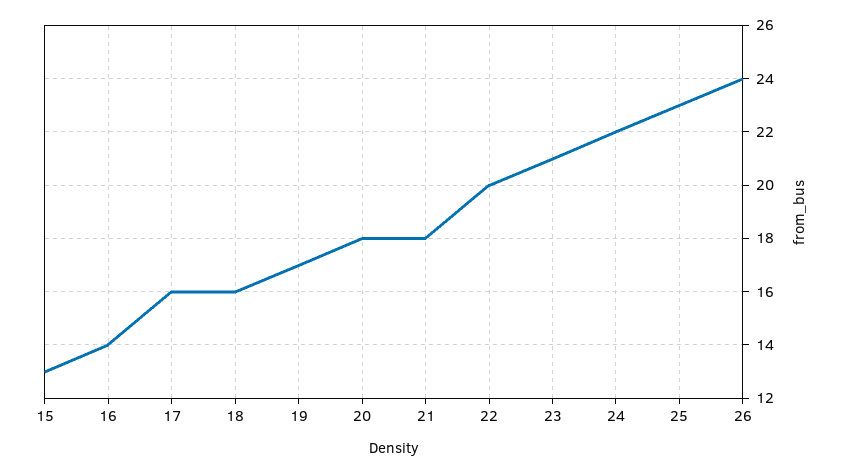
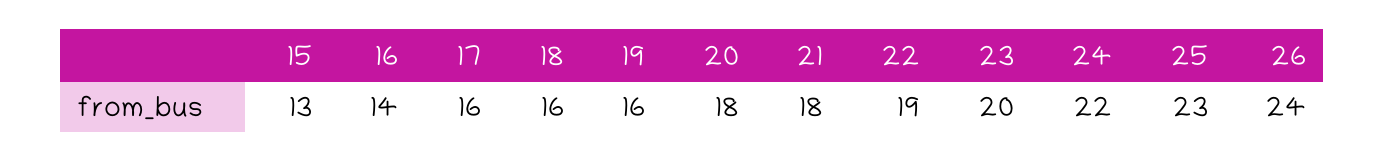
19: 17 -> 16
22: 20 -> 19
23: 21 -> 20

